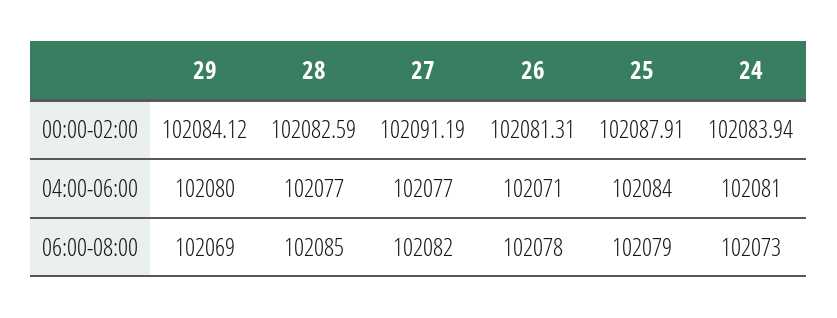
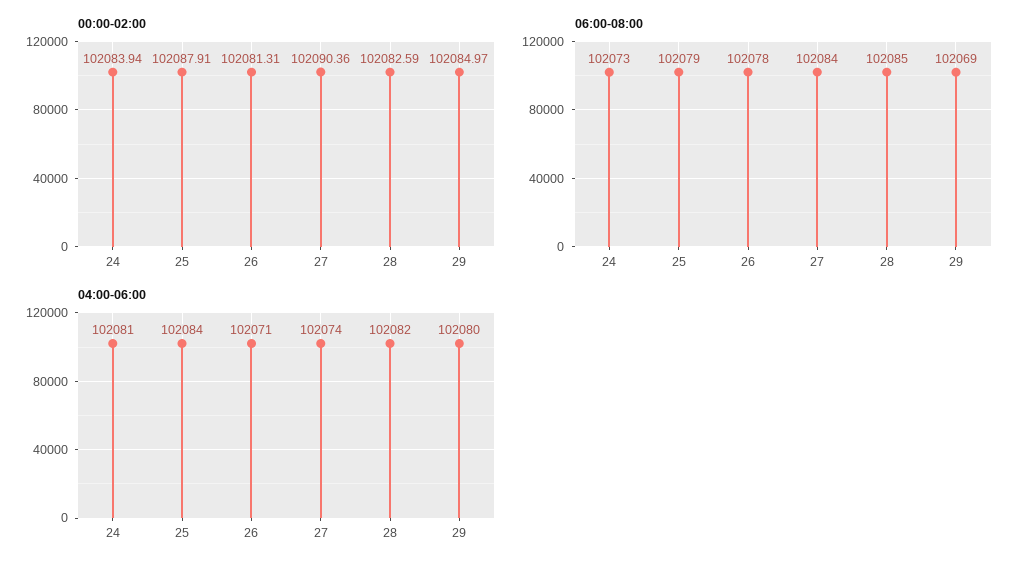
00:00-02:00, 29: 102084.12 -> 102084.97
00:00-02:00, 27: 102091.19 -> 102090.36
04:00-06:00, 28: 102077 -> 102082
04:00-06:00, 27: 102077 -> 102074
06:00-08:00, 27: 102082 -> 102084

